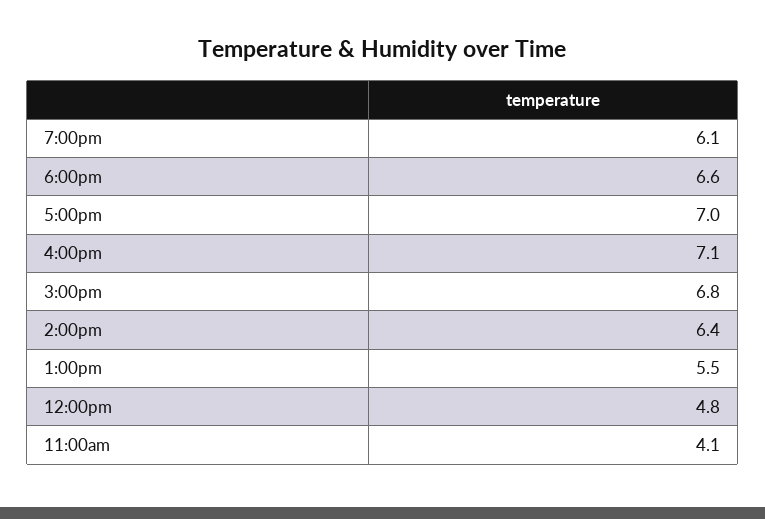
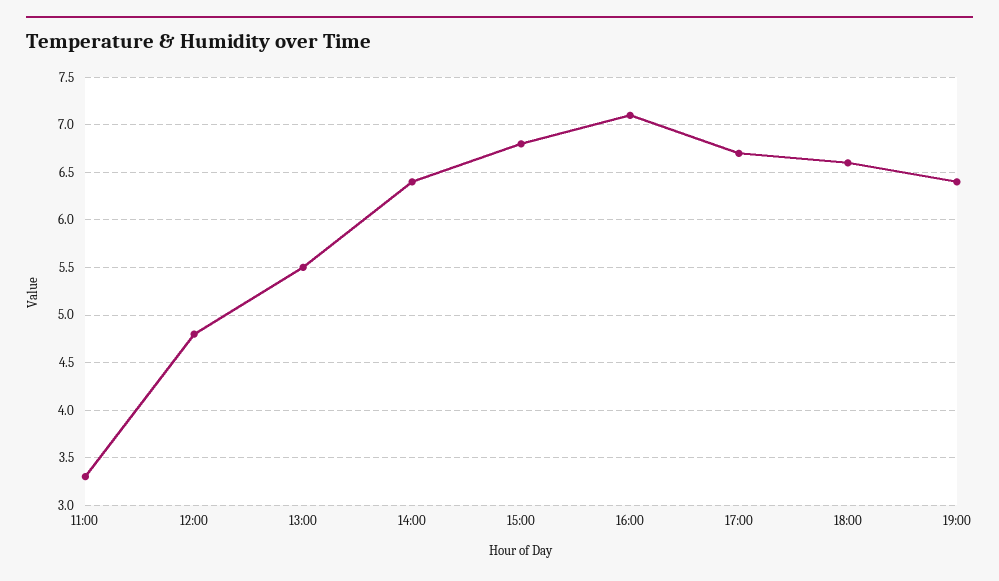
7:00pm: 6.1 -> 6.4
5:00pm: 7 -> 6.7
11:00am: 4.1 -> 3.3

